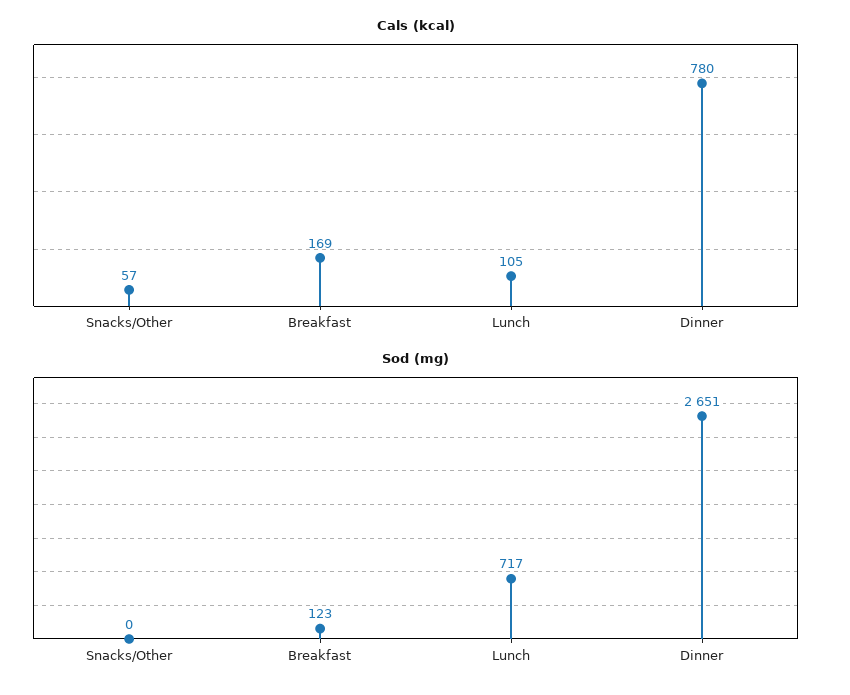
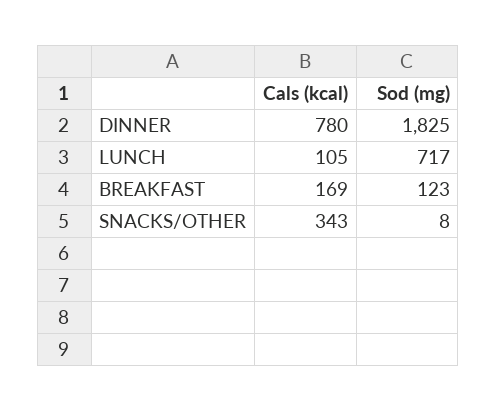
Cals (kcal), Snacks/Other: 57 -> 343
Sod (mg), Snacks/Other: 0 -> 8
Sod (mg), Dinner: 2651 -> 1825

